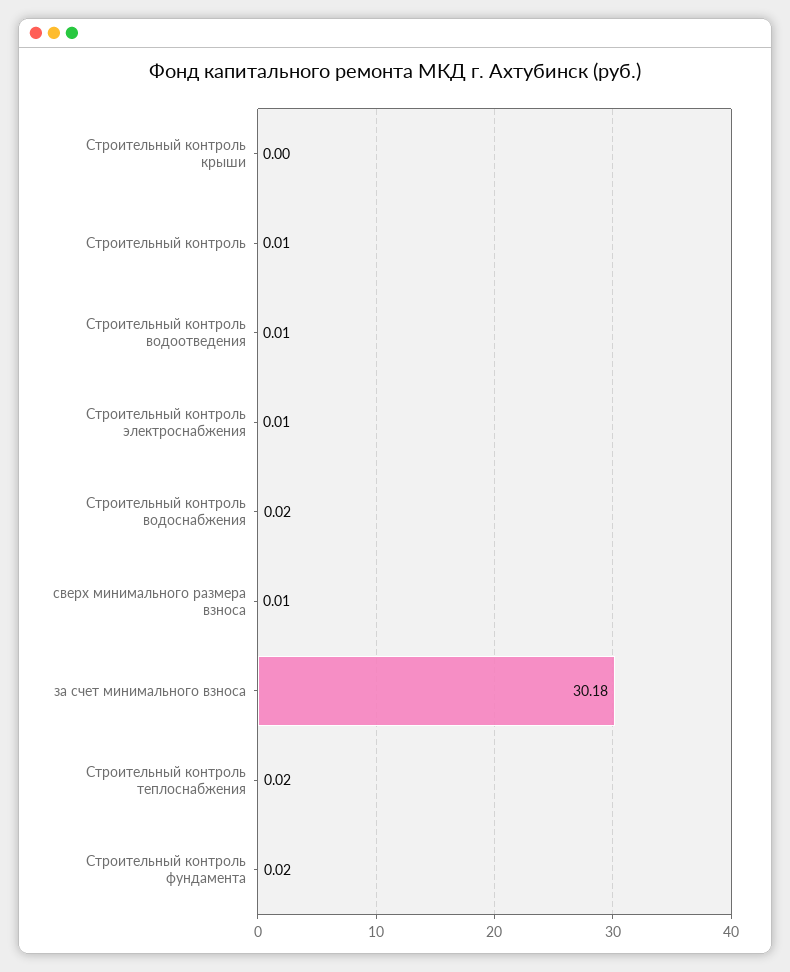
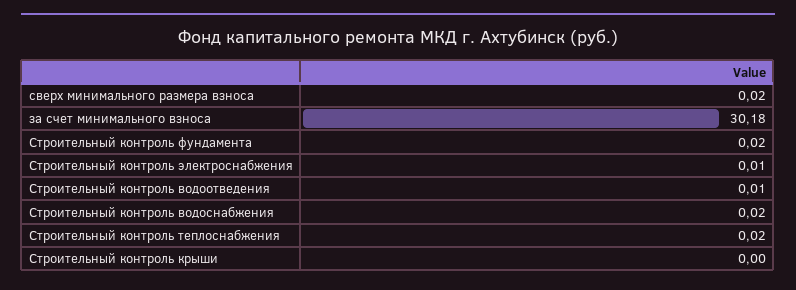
Строительный контроль: 0.01 -> none
сверх минимального размера взноса: 0.01 -> 0.02

